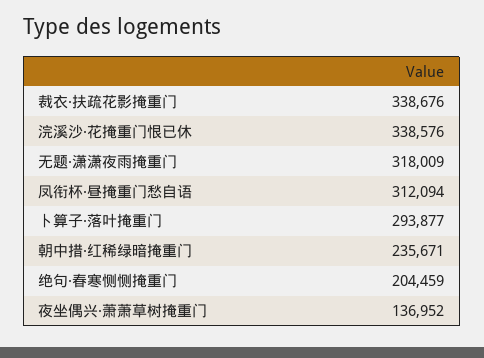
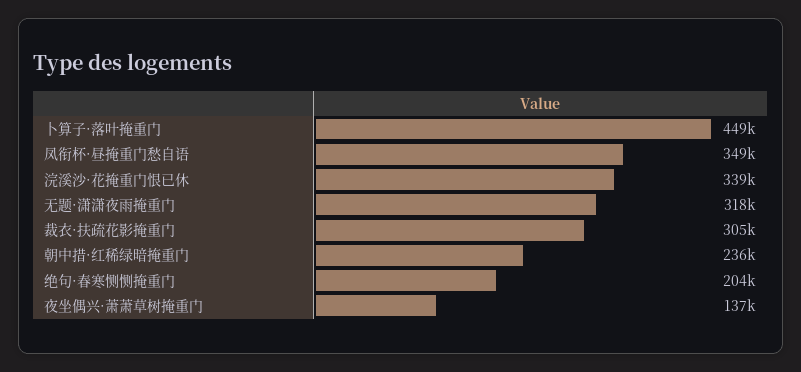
裁衣·扶疏花影掩重门: 338676 -> 305000
凤衔杯·昼掩重门愁自语: 312094 -> 349000
卜算子·落叶掩重门: 293877 -> 449000

